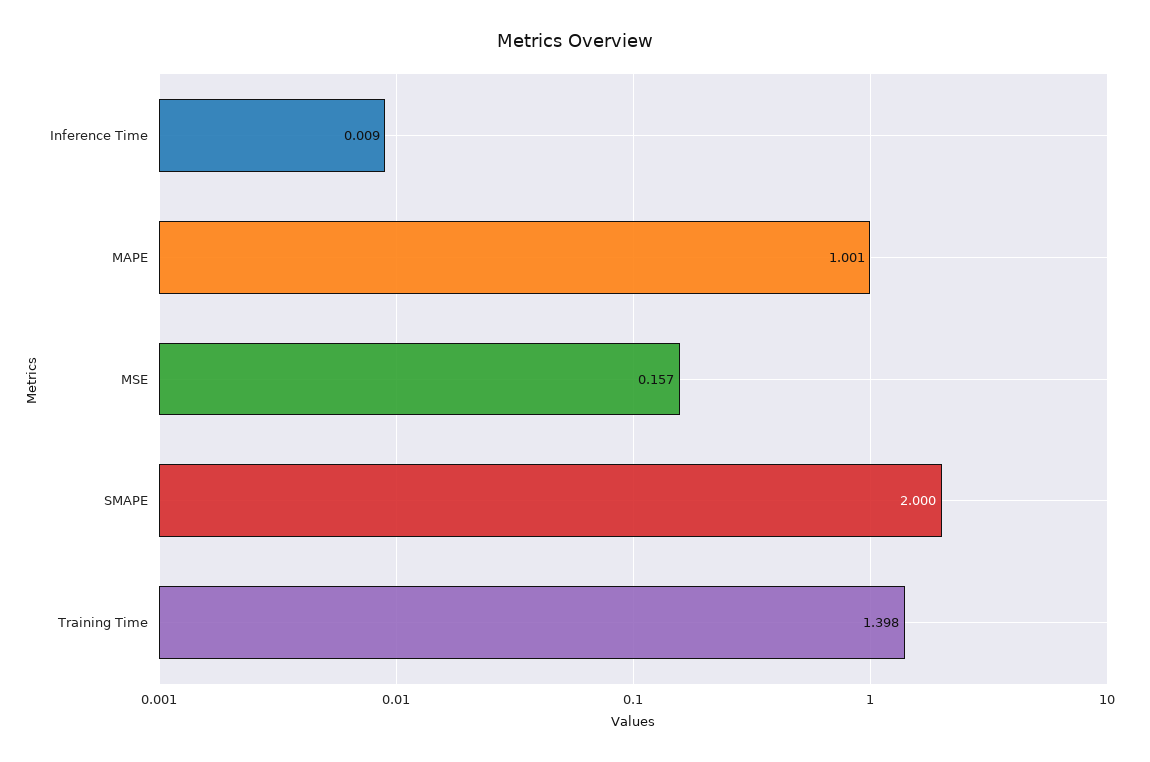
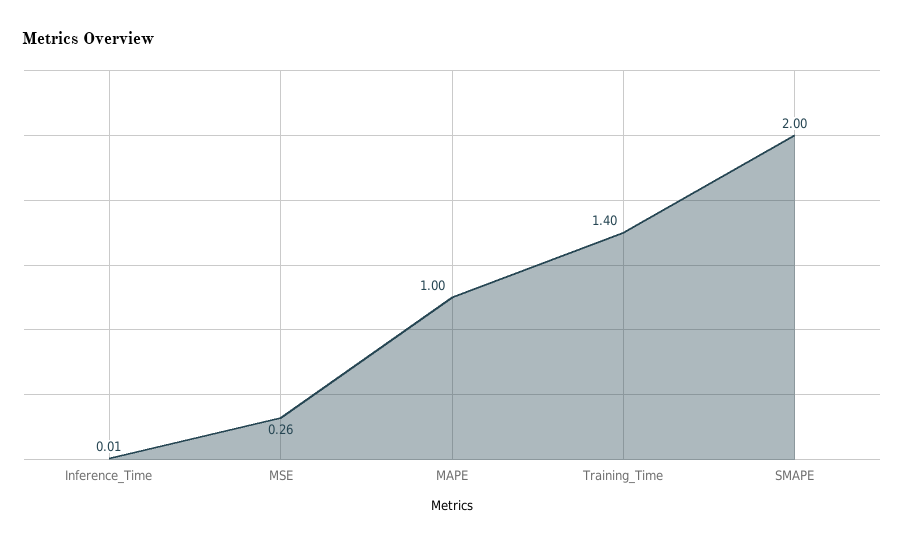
MSE: 0.157 -> 0.26

